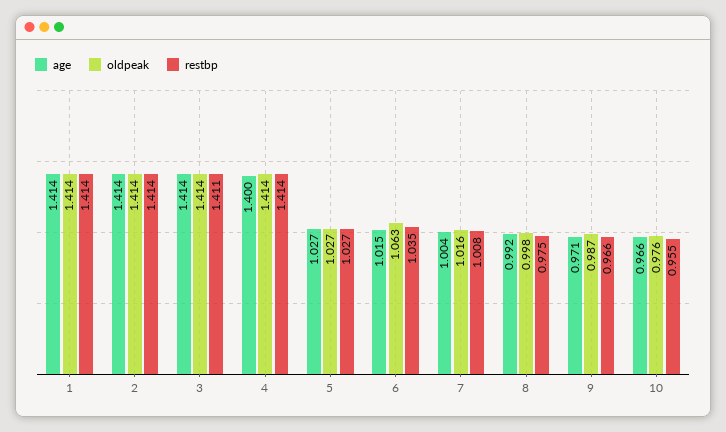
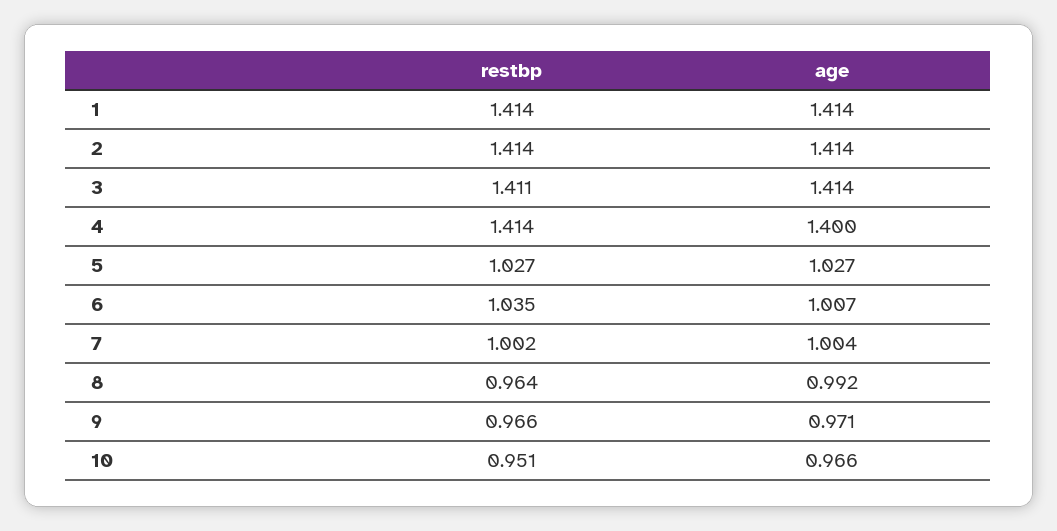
oldpeak, 1: 1.414 -> none
oldpeak, 2: 1.414 -> none
oldpeak, 3: 1.414 -> none
oldpeak, 4: 1.414 -> none
oldpeak, 5: 1.027 -> none
age, 6: 1.015 -> 1.007
oldpeak, 6: 1.063 -> none
oldpeak, 7: 1.016 -> none
restbp, 7: 1.008 -> 1.002
oldpeak, 8: 0.998 -> none
restbp, 8: 0.975 -> 0.964
oldpeak, 9: 0.987 -> none
oldpeak, 10: 0.976 -> none
restbp, 10: 0.955 -> 0.951

